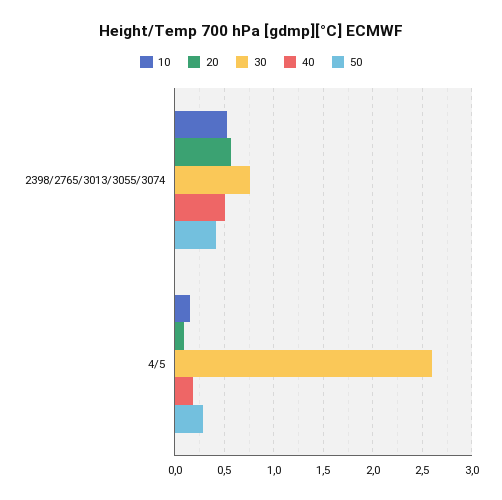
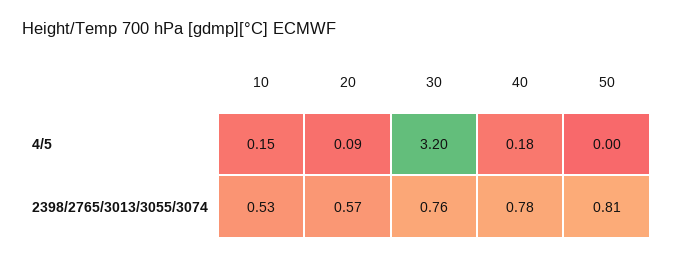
40, 2398/2765/3013/3055/3074: 0.5 -> 0.78
50, 2398/2765/3013/3055/3074: 0.4 -> 0.81
30, 4/5: 2.6 -> 3.2
50, 4/5: 0.3 -> 0

